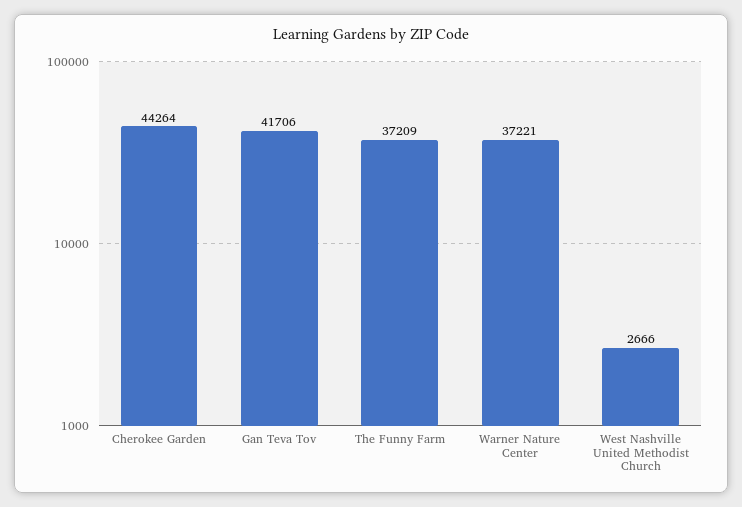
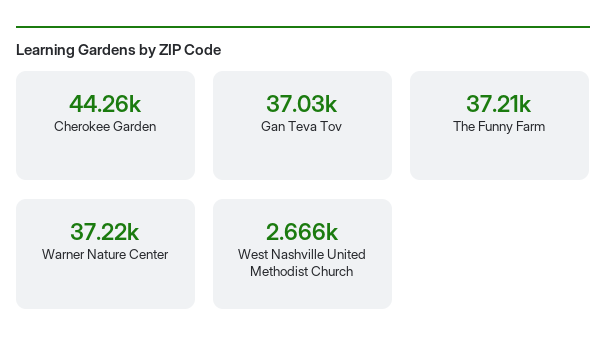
Gan Teva Tov: 41706 -> 37030

